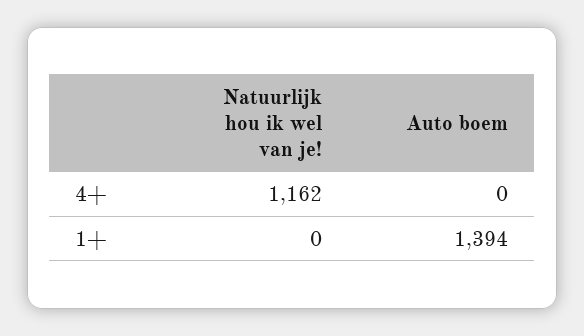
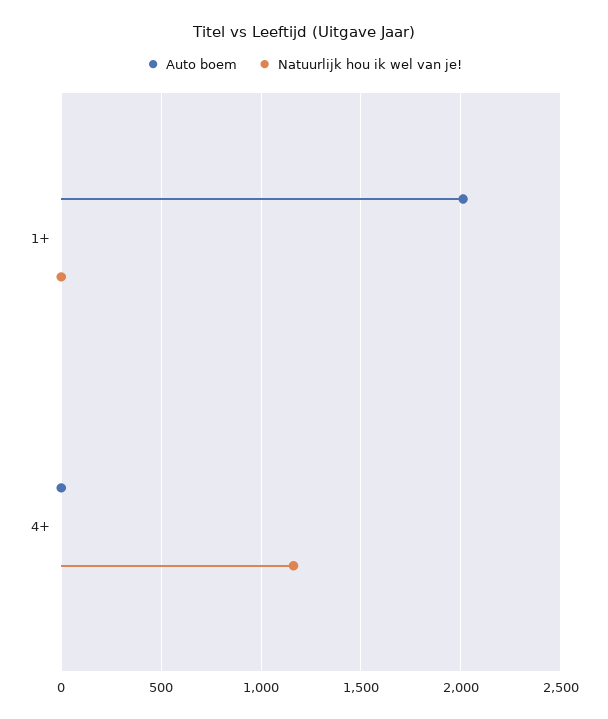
Auto boem, 1+: 1394 -> 2000

